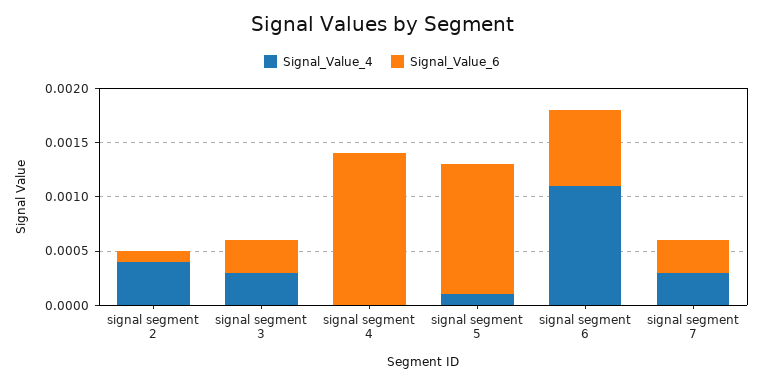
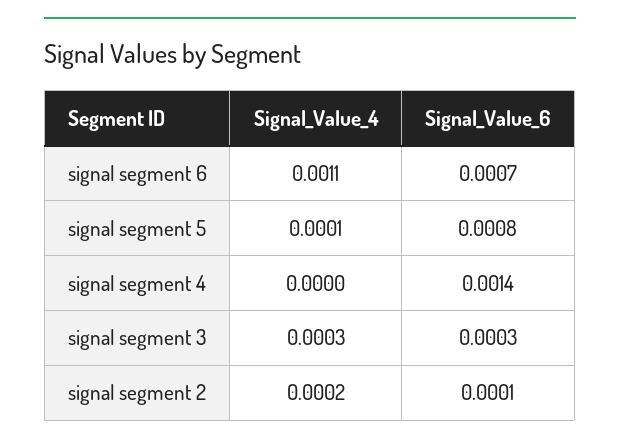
Signal_Value_4, signal segment 2: 0.0004 -> 0.0002
Signal_Value_6, signal segment 5: 0.0012 -> 0.0008
Signal_Value_4, signal segment 7: 0.0003 -> none
Signal_Value_6, signal segment 7: 0.0003 -> none

